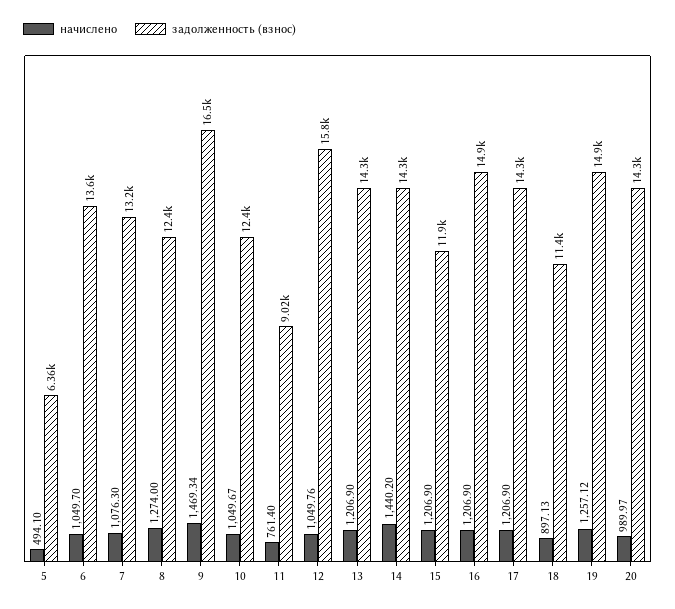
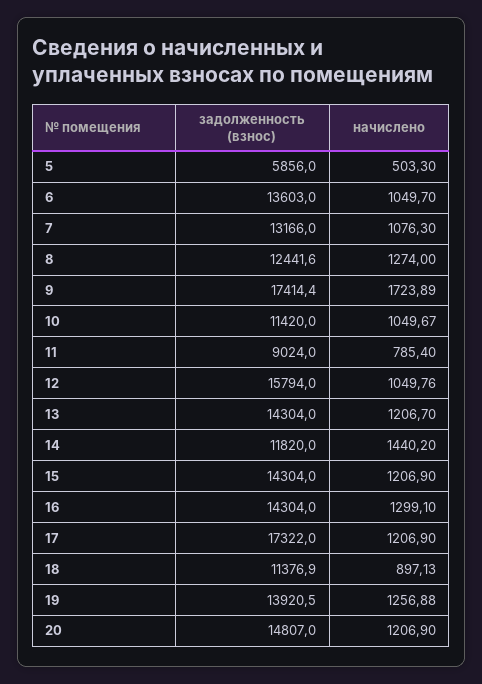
начислено, 5: 494.1 -> 503.3
задолженность (взнос), 5: 6360 -> 5856
начислено, 9: 1469.34 -> 1723.89
задолженность (взнос), 9: 16500 -> 17414.4
задолженность (взнос), 10: 12400 -> 11420
начислено, 11: 761.4 -> 785.4
начислено, 13: 1206.9 -> 1206.7
задолженность (взнос), 14: 14300 -> 11820
задолженность (взнос), 15: 11900 -> 14304
начислено, 16: 1206.9 -> 1299.1
задолженность (взнос), 16: 14900 -> 14304
задолженность (взнос), 17: 14300 -> 17322
начислено, 19: 1257.12 -> 1256.88
задолженность (взнос), 19: 14900 -> 13920.5
начислено, 20: 989.97 -> 1206.9
задолженность (взнос), 20: 14300 -> 14807

